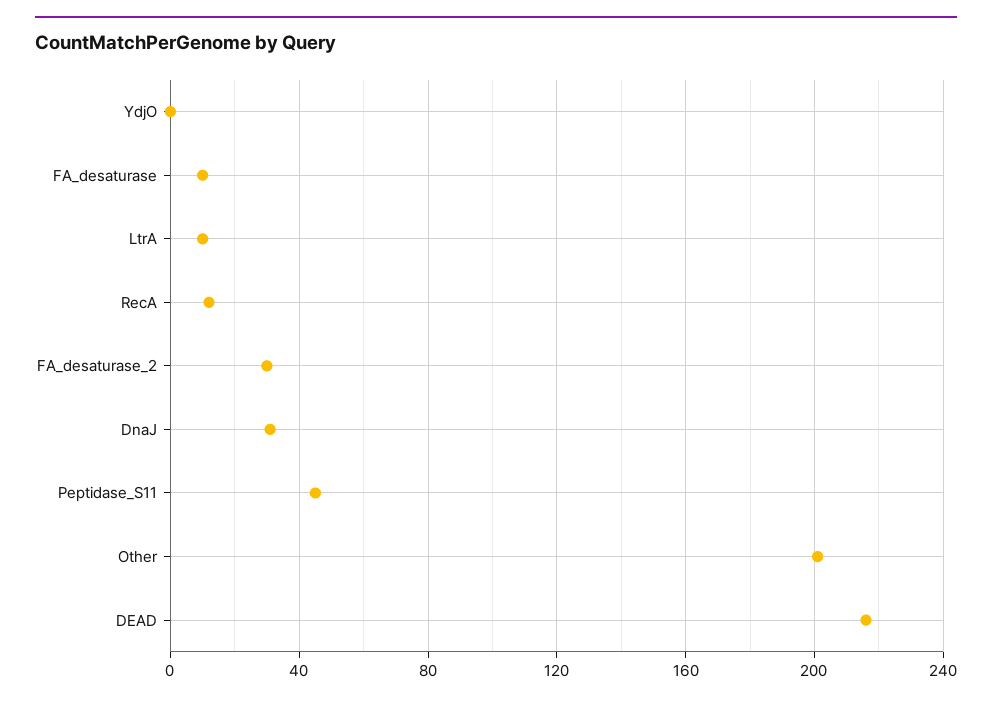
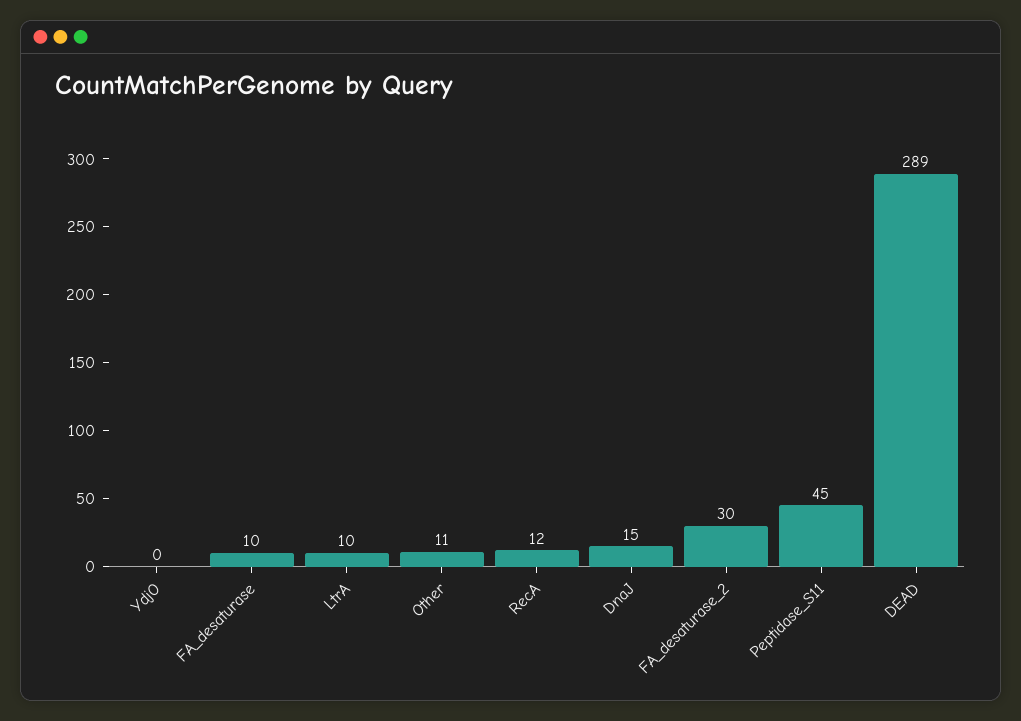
DnaJ: 30 -> 15
Other: 200 -> 11
DEAD: 215 -> 289

